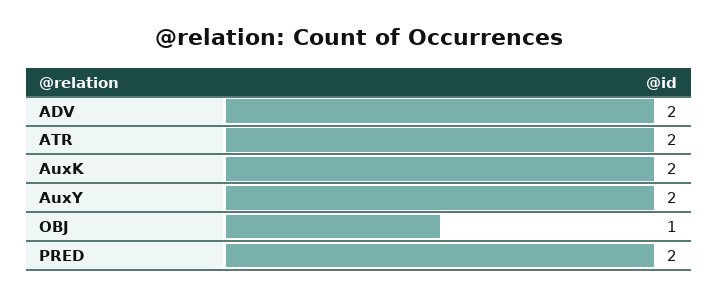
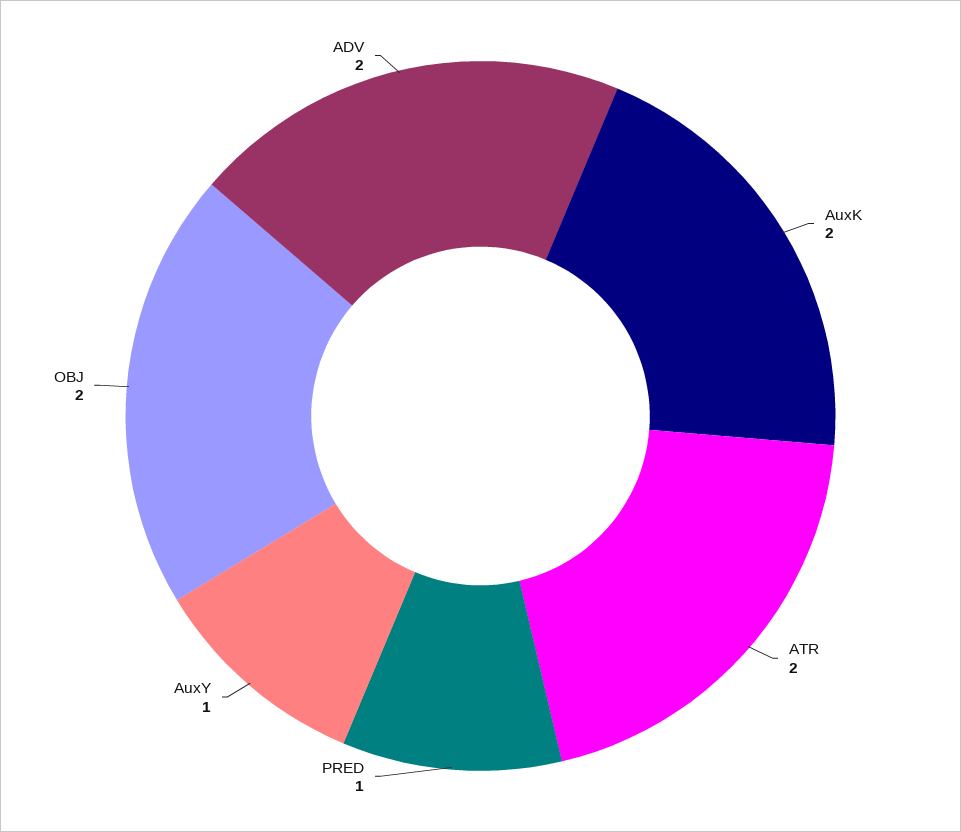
AuxY: 2 -> 1
OBJ: 1 -> 2
PRED: 2 -> 1

